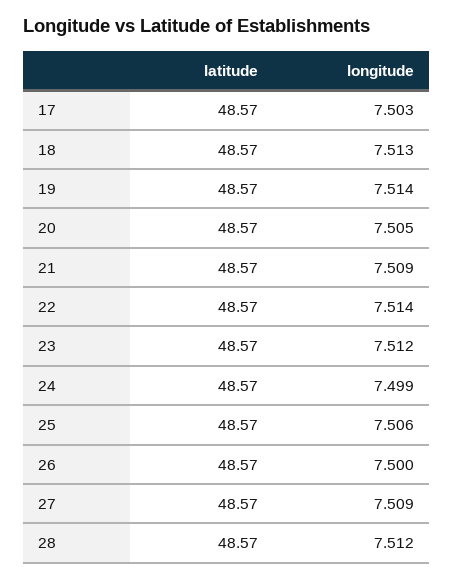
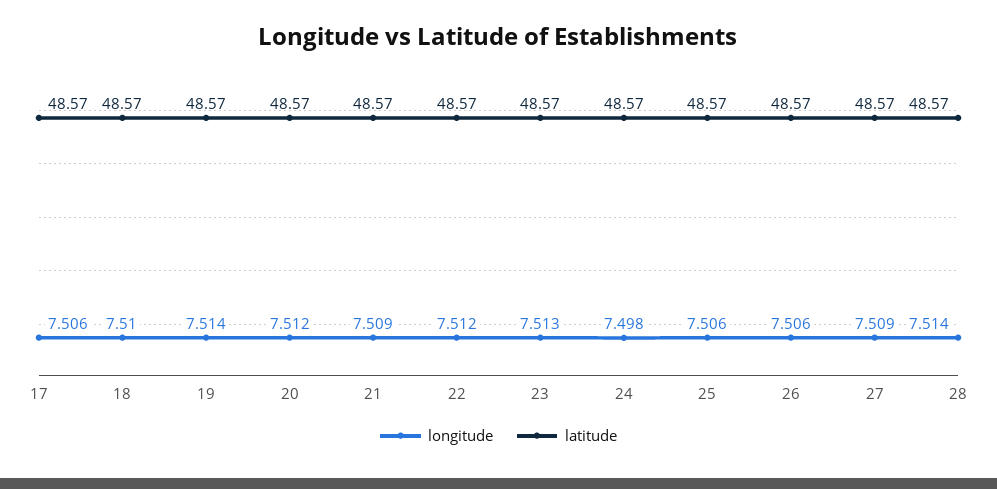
longitude, 17: 7.503 -> 7.506
longitude, 18: 7.513 -> 7.51
longitude, 20: 7.505 -> 7.512
longitude, 22: 7.514 -> 7.512
longitude, 23: 7.512 -> 7.513
longitude, 24: 7.499 -> 7.498
longitude, 26: 7.5 -> 7.506
longitude, 28: 7.512 -> 7.514

